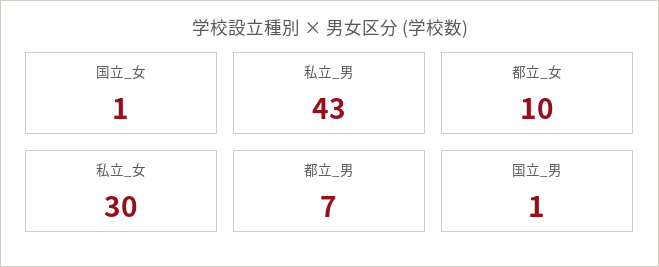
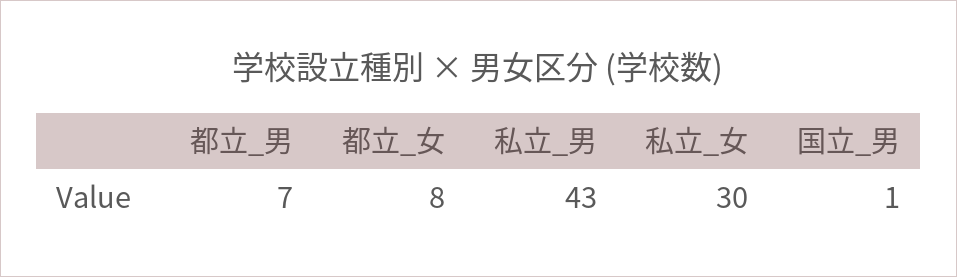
国立_女: 1 -> none
都立_女: 10 -> 8

